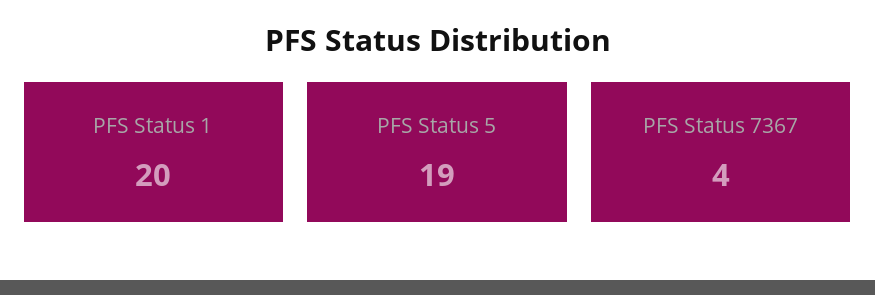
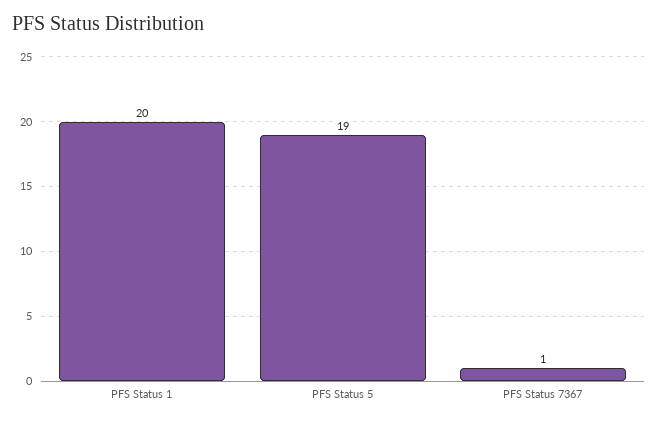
PFS Status 7367: 4 -> 1

